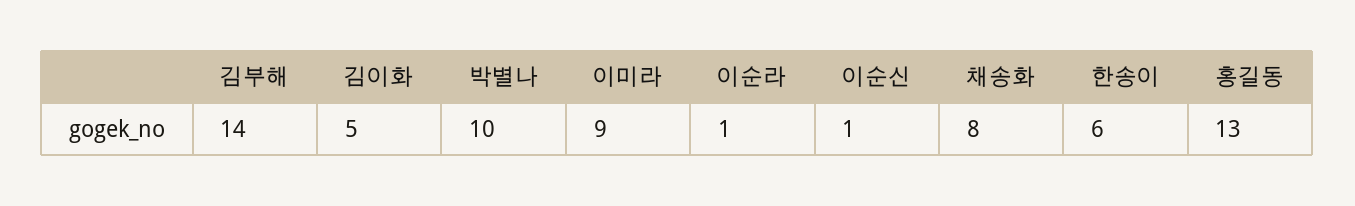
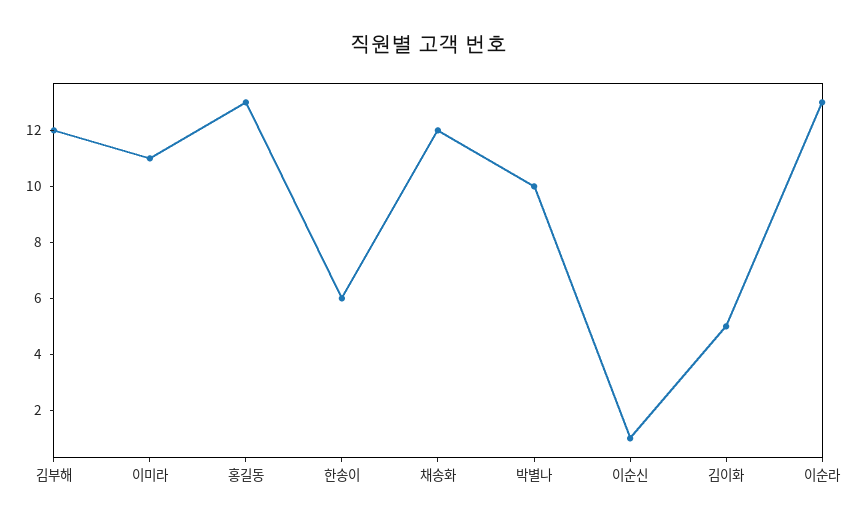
김부해: 14 -> 12
이미라: 9 -> 11
이순라: 1 -> 13
채송화: 8 -> 12

